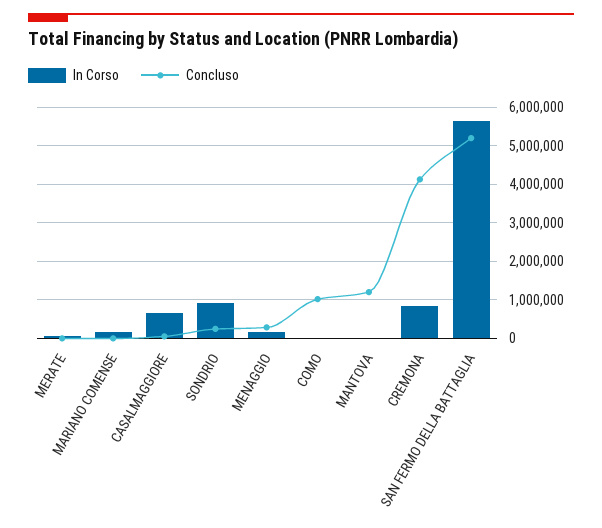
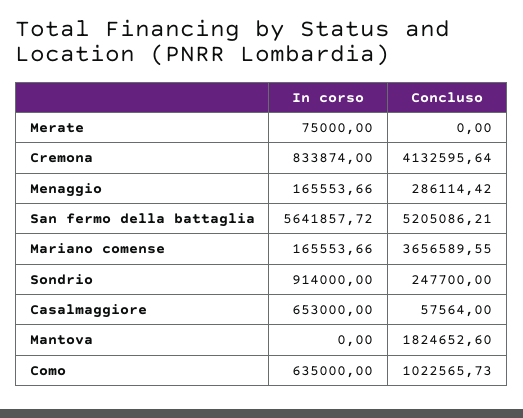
Concluso, MARIANO COMENSE: 0 -> 3656589.55
In Corso, COMO: 0 -> 635000
Concluso, MANTOVA: 1200000 -> 1824652.6

